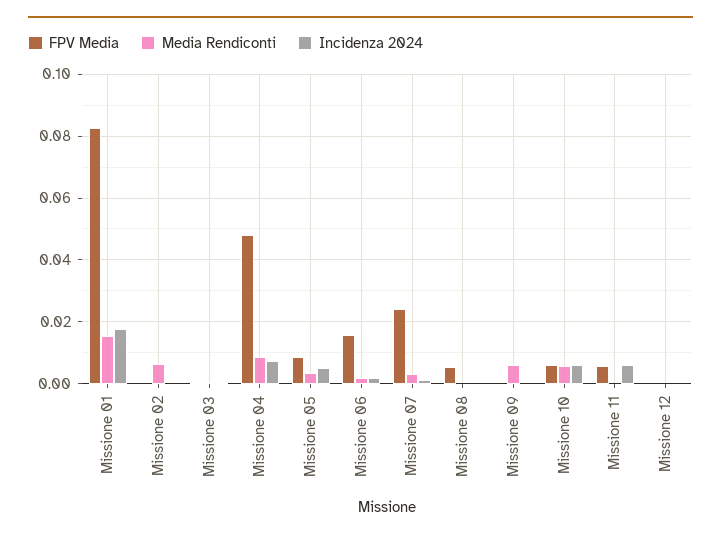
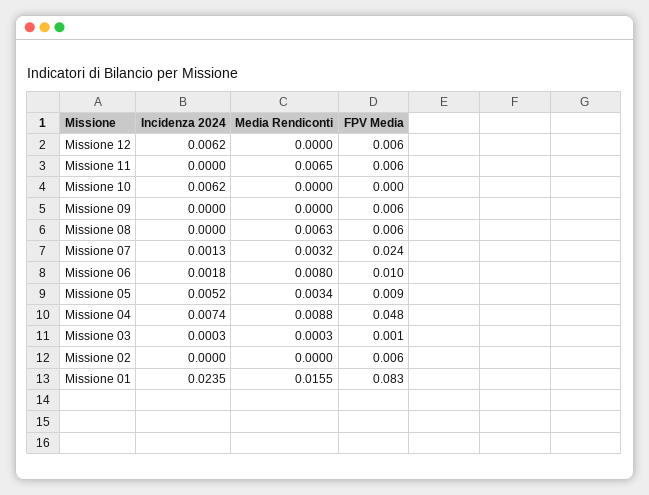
Incidenza 2024, Missione 01: 0.018 -> 0.0235
FPV Media, Missione 02: 0 -> 0.006
Media Rendiconti, Missione 02: 0.006 -> 0
FPV Media, Missione 06: 0.016 -> 0.01
Media Rendiconti, Missione 06: 0.002 -> 0.008
Media Rendiconti, Missione 08: 0 -> 0.0063
FPV Media, Missione 09: 0 -> 0.006
Media Rendiconti, Missione 09: 0.006 -> 0
FPV Media, Missione 10: 0.006 -> 0
Media Rendiconti, Missione 10: 0.006 -> 0
Media Rendiconti, Missione 11: 0 -> 0.0065
Incidenza 2024, Missione 11: 0.006 -> 0
FPV Media, Missione 12: 0 -> 0.006
Incidenza 2024, Missione 12: 0 -> 0.0062

